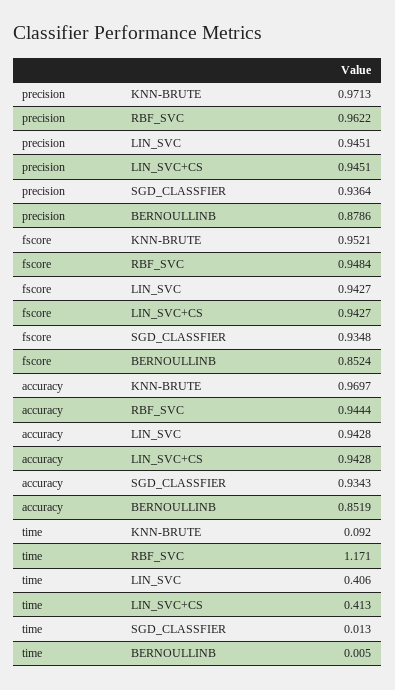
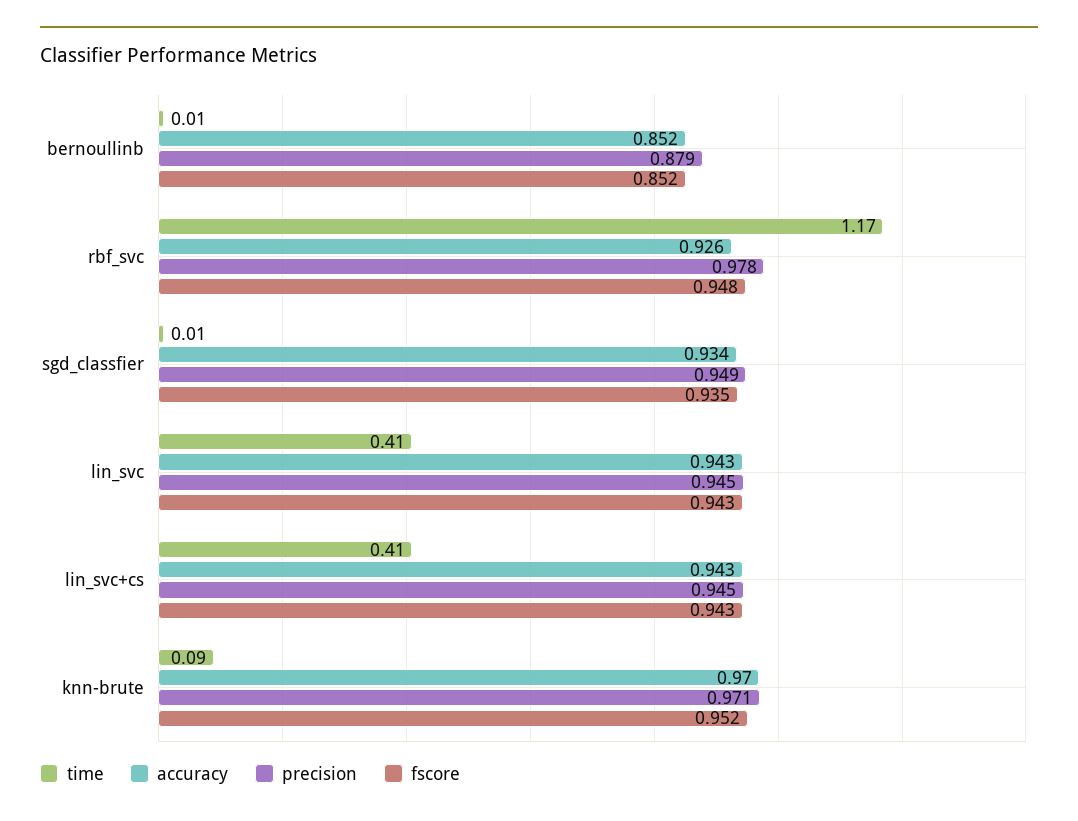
precision, RBF_SVC: 0.9622 -> 0.978
precision, SGD_CLASSFIER: 0.9364 -> 0.949
accuracy, RBF_SVC: 0.9444 -> 0.926

